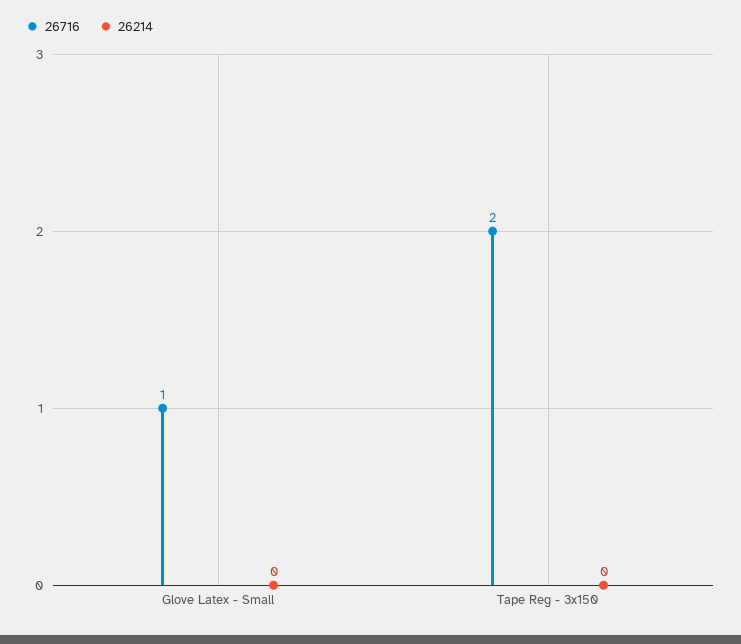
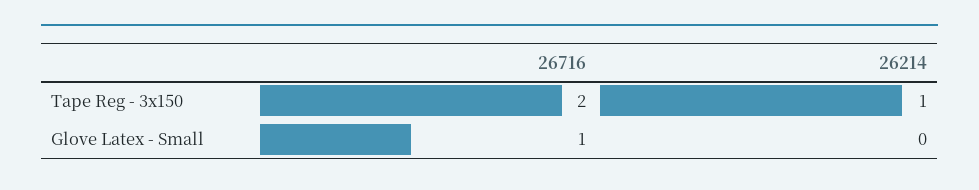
26214, Tape Reg - 3x150: 0 -> 1

